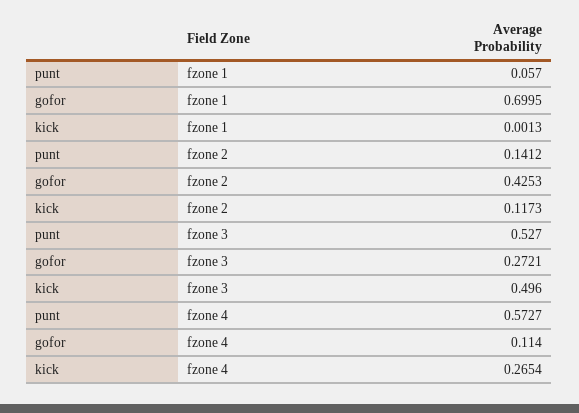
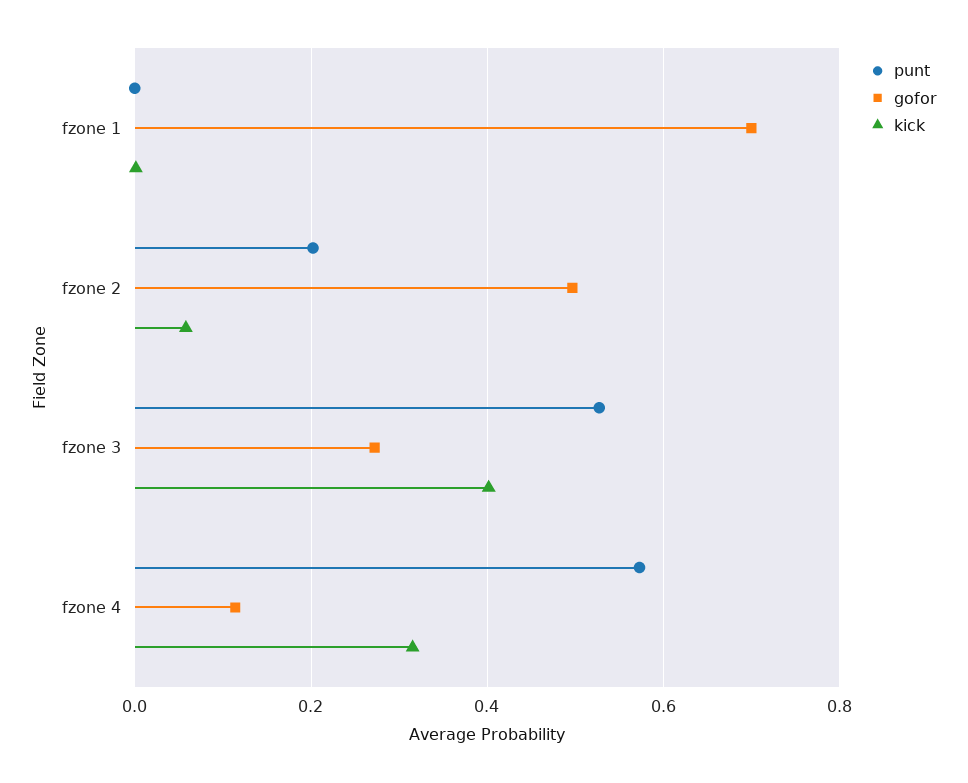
punt, fzone 1: 0.057 -> 0
punt, fzone 2: 0.1412 -> 0.2
gofor, fzone 2: 0.4253 -> 0.5
kick, fzone 2: 0.1173 -> 0.06
kick, fzone 3: 0.496 -> 0.4
kick, fzone 4: 0.2654 -> 0.32

